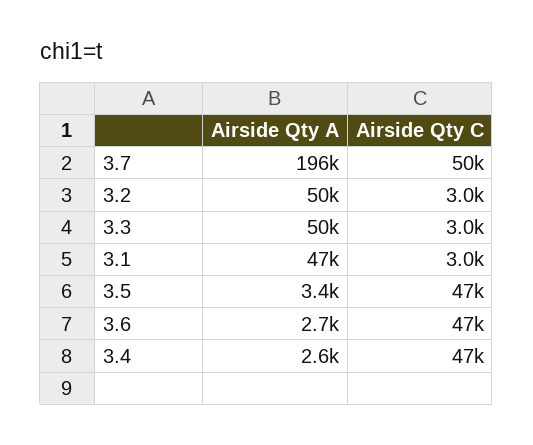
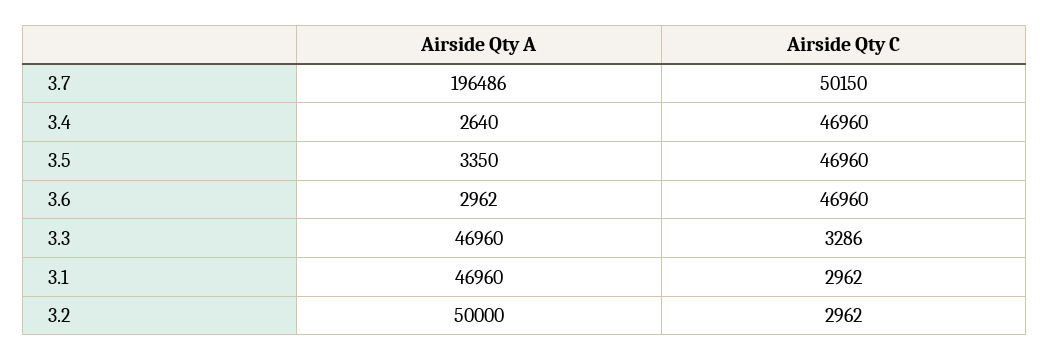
Airside Qty A, 3.3: 50000 -> 46960
Airside Qty C, 3.3: 3000 -> 3286
Airside Qty A, 3.6: 2700 -> 2962

